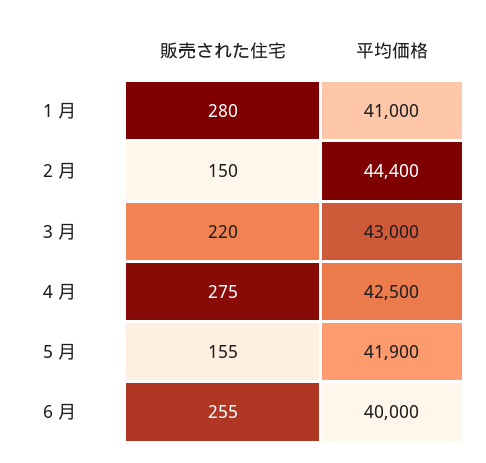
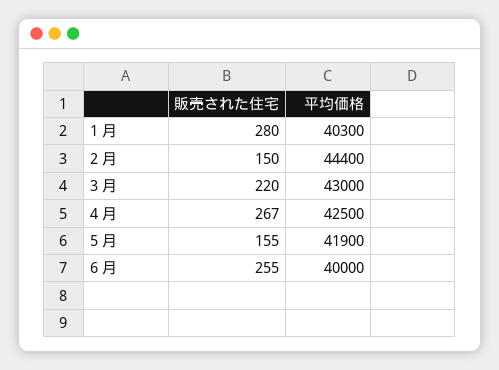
平均価格, 1 月: 41000 -> 40300
販売された住宅, 4 月: 275 -> 267

